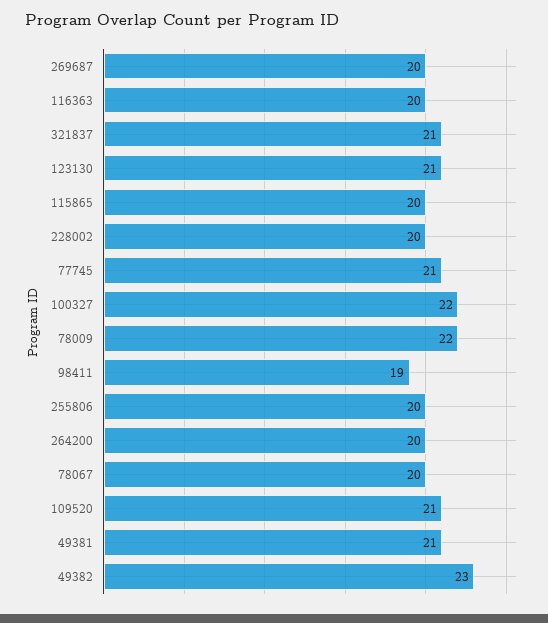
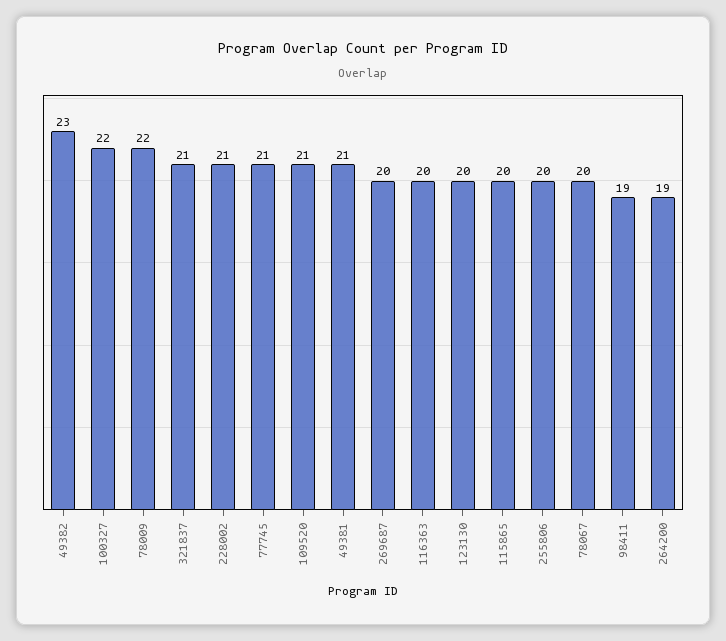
123130: 21 -> 20
228002: 20 -> 21
264200: 20 -> 19

